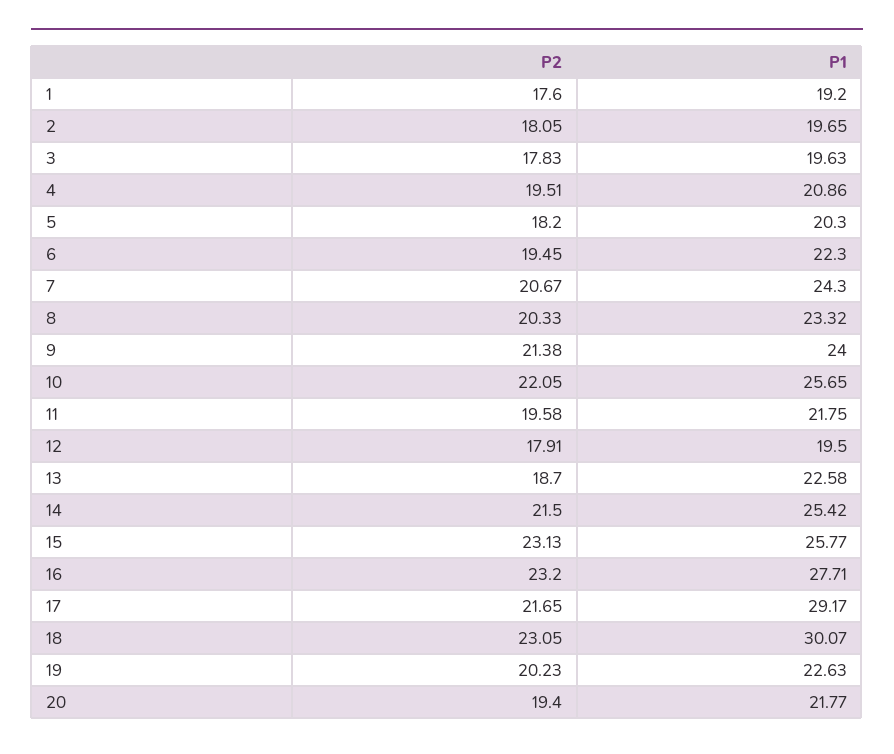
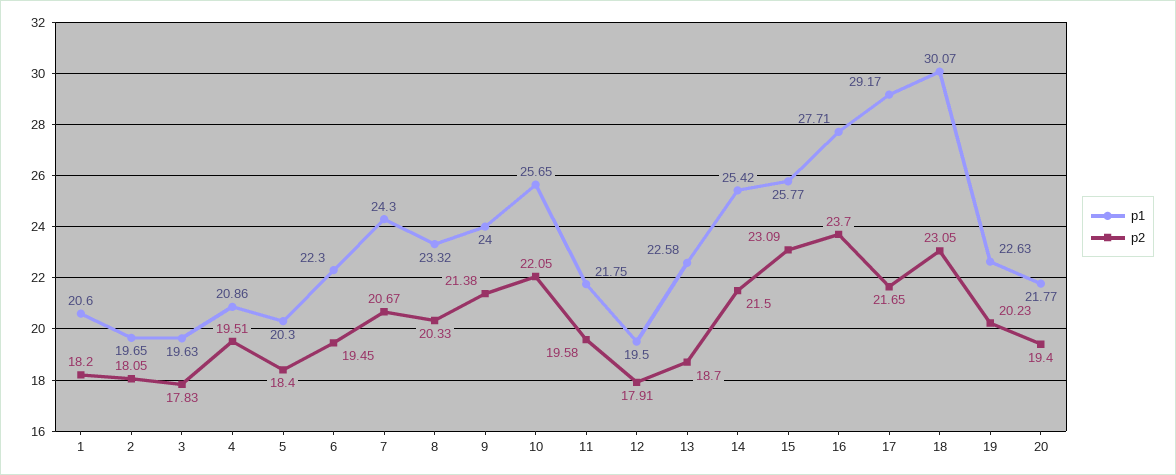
P2, 1: 17.6 -> 18.2
P1, 1: 19.2 -> 20.6
P2, 5: 18.2 -> 18.4
P2, 15: 23.13 -> 23.09
P2, 16: 23.2 -> 23.7

